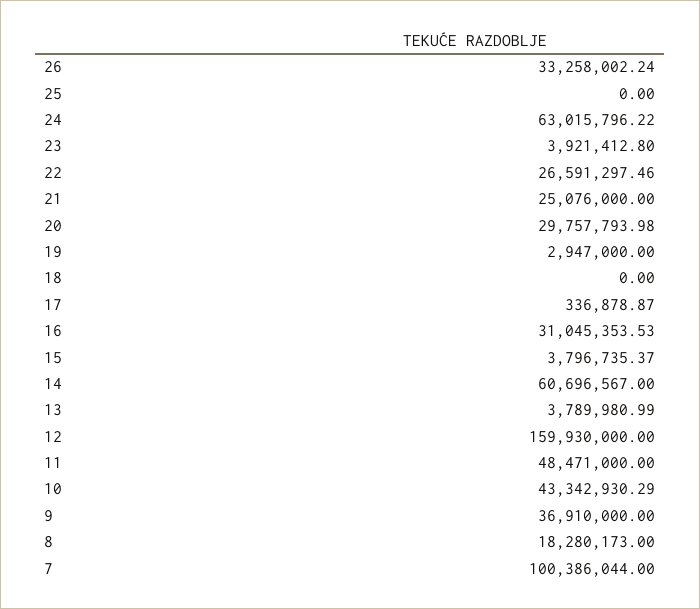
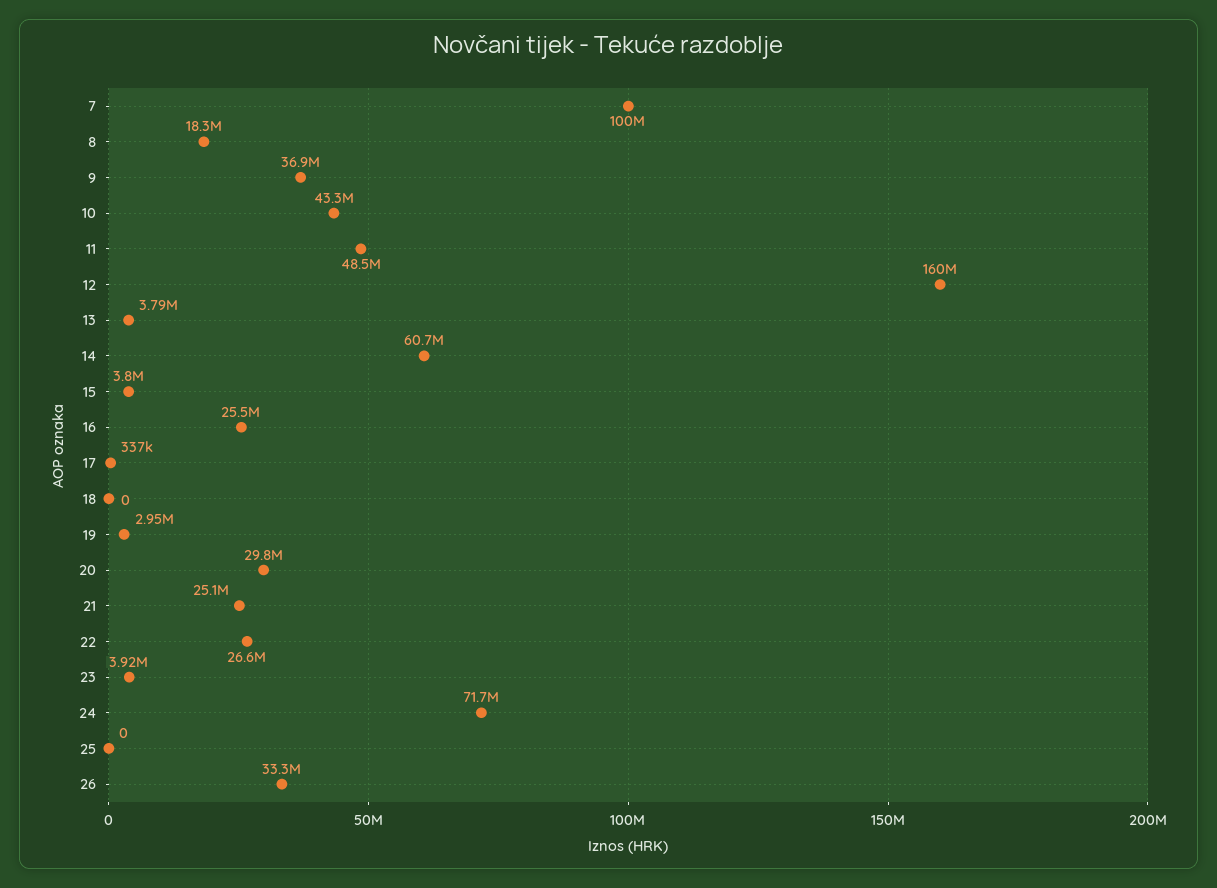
24: 63015796.22 -> 71700000
16: 31045353.53 -> 25500000

